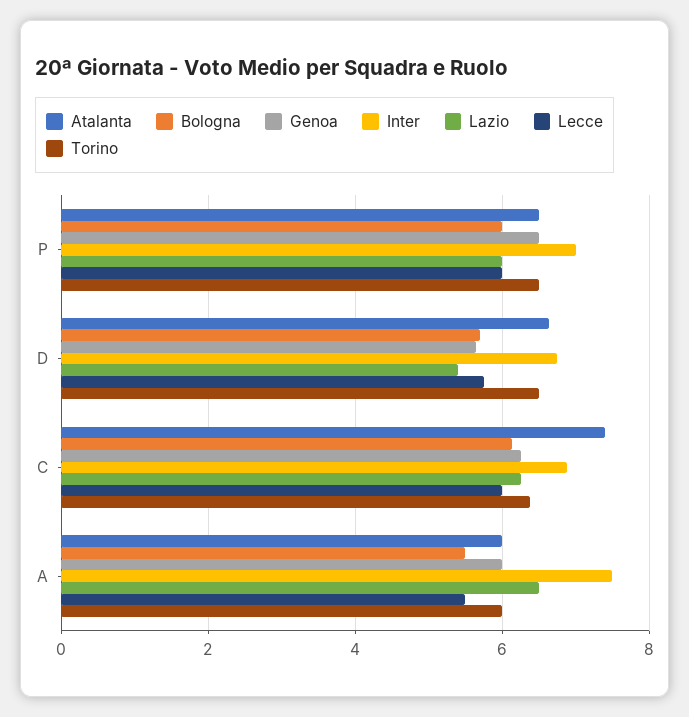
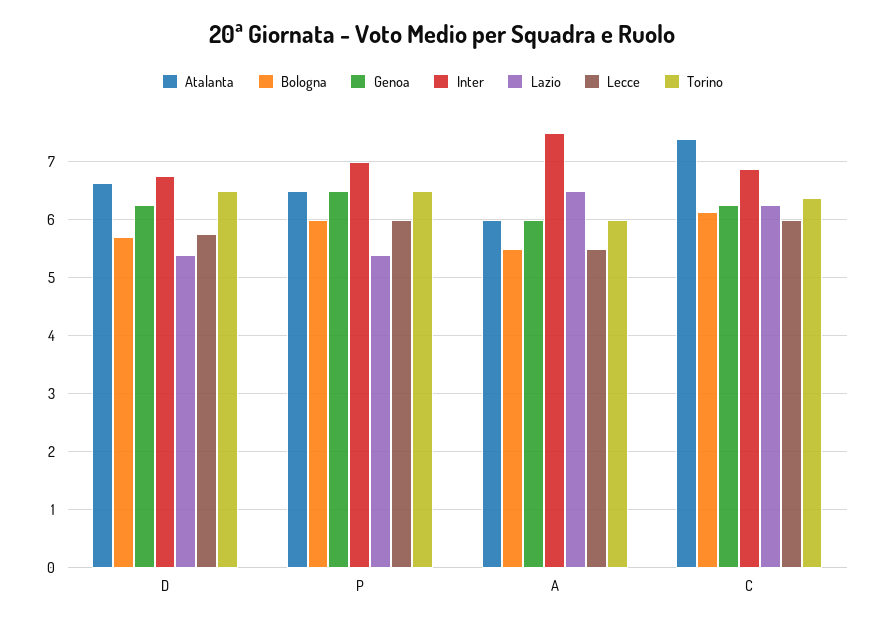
Lazio, P: 6 -> 5.4
Genoa, D: 5.6 -> 6.2

